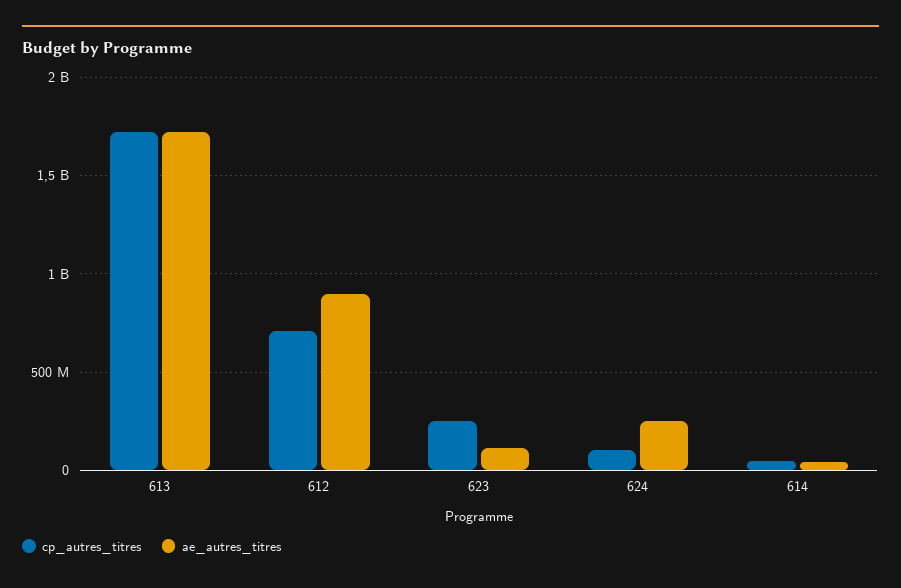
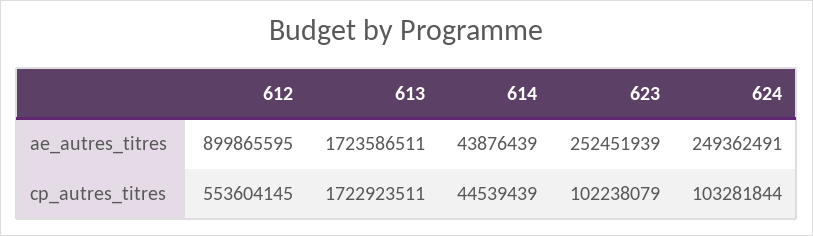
cp_autres_titres, 612: 700000000 -> 553604145
cp_autres_titres, 623: 250000000 -> 102238079
ae_autres_titres, 623: 100000000 -> 252451939

